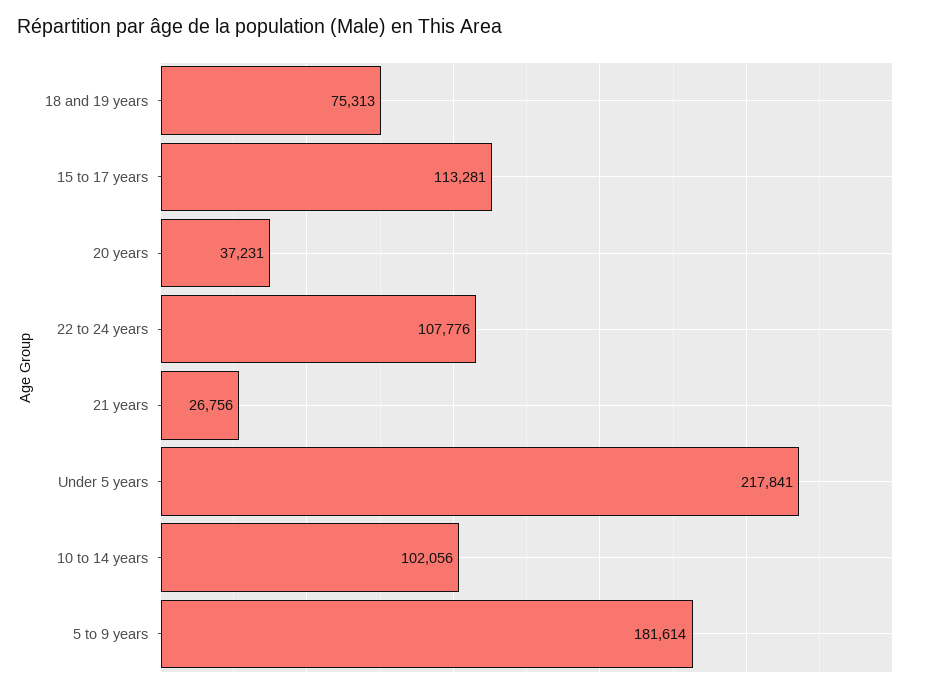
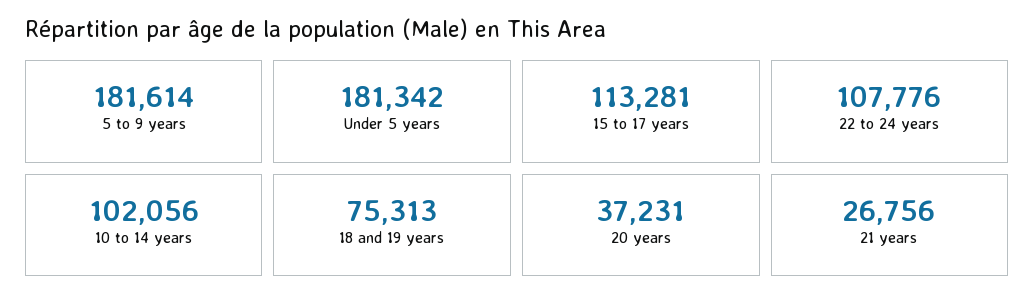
Under 5 years: 217841 -> 181342

